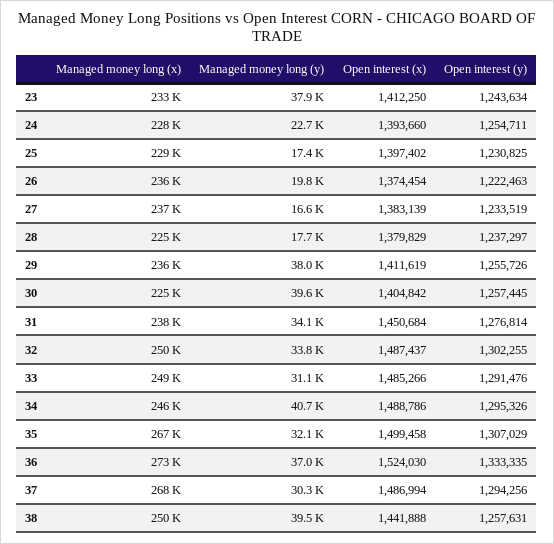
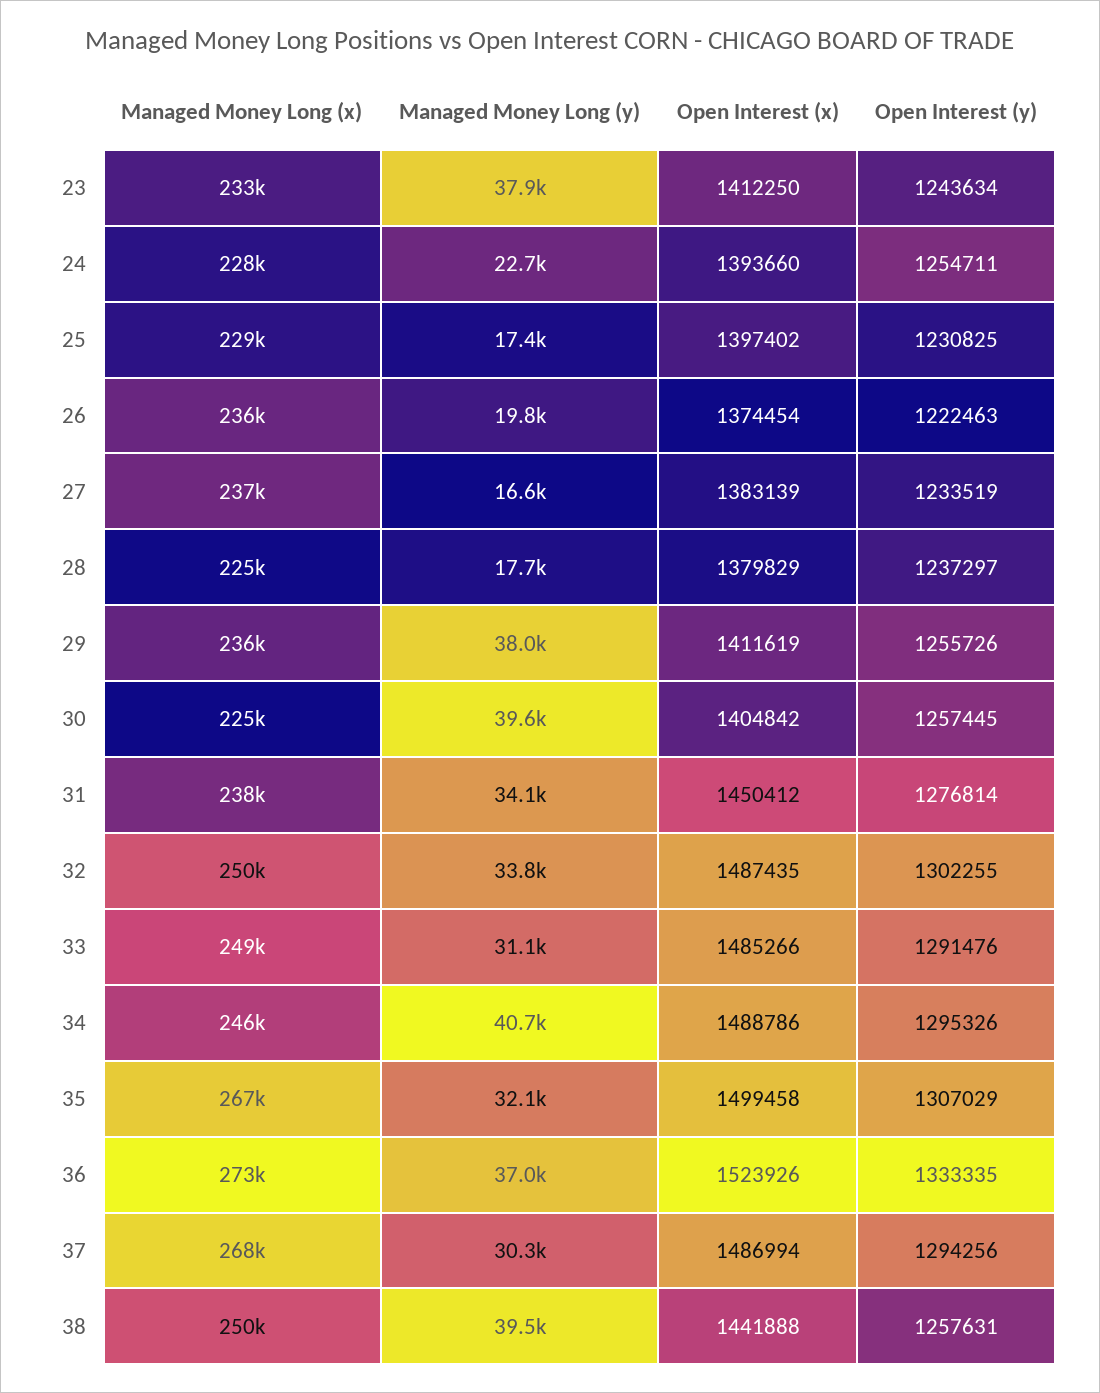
Open interest (x), 31: 1450684 -> 1450412
Open interest (x), 32: 1487437 -> 1487435
Open interest (x), 36: 1524030 -> 1523926

